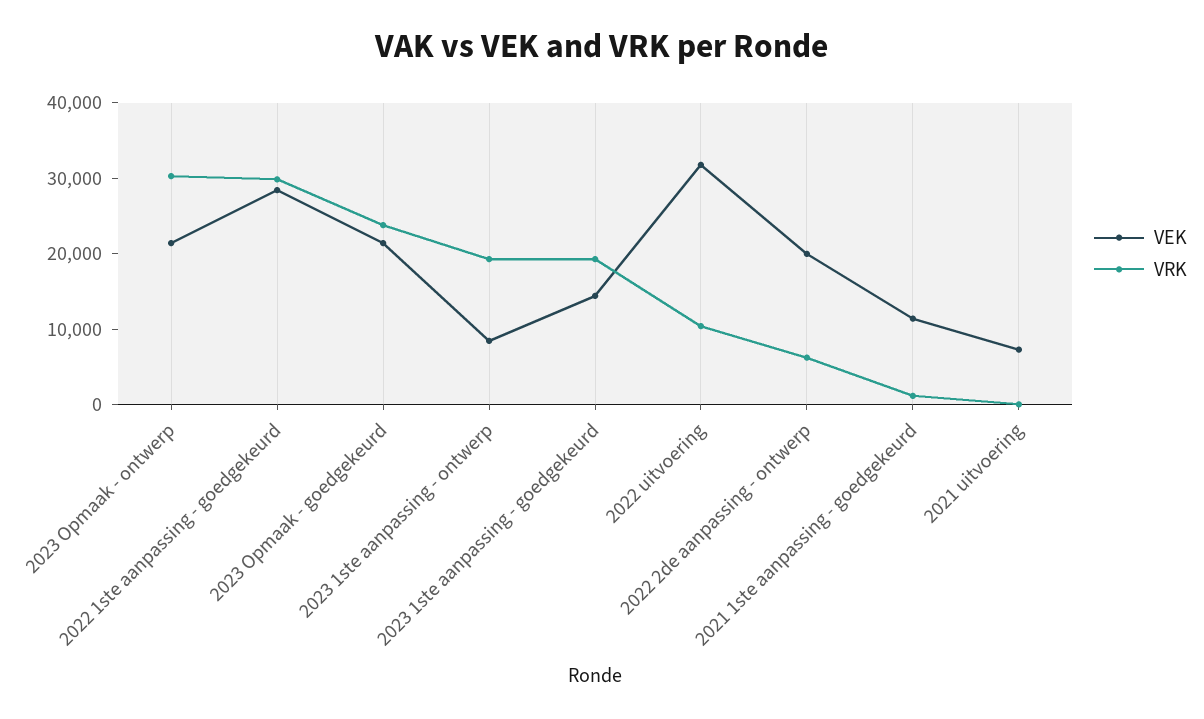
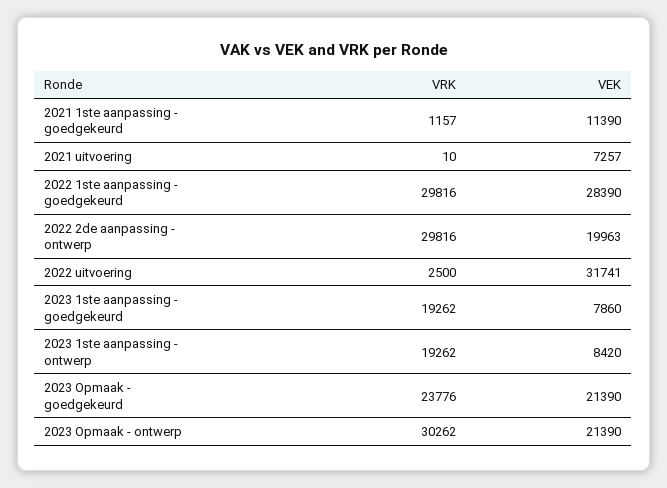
VEK, 2023 1ste aanpassing - goedgekeurd: 14000 -> 7860
VRK, 2022 uitvoering: 10000 -> 2500
VRK, 2022 2de aanpassing - ontwerp: 6000 -> 29816

